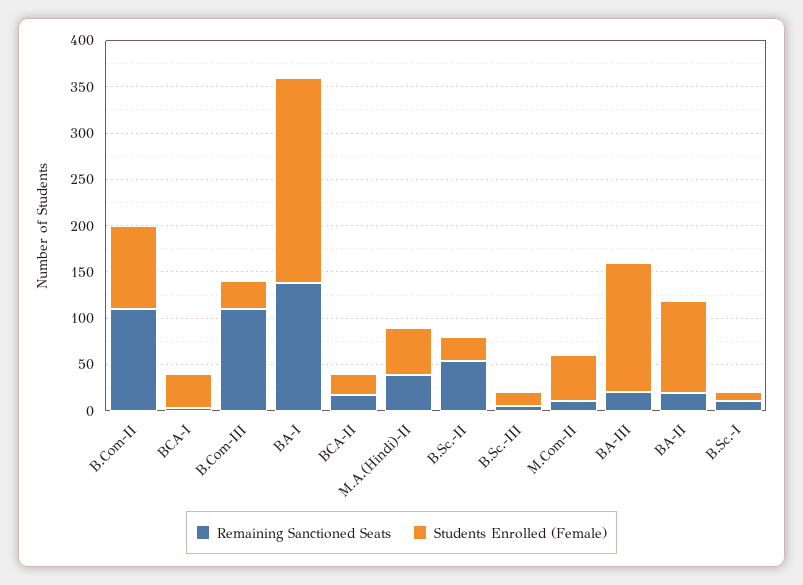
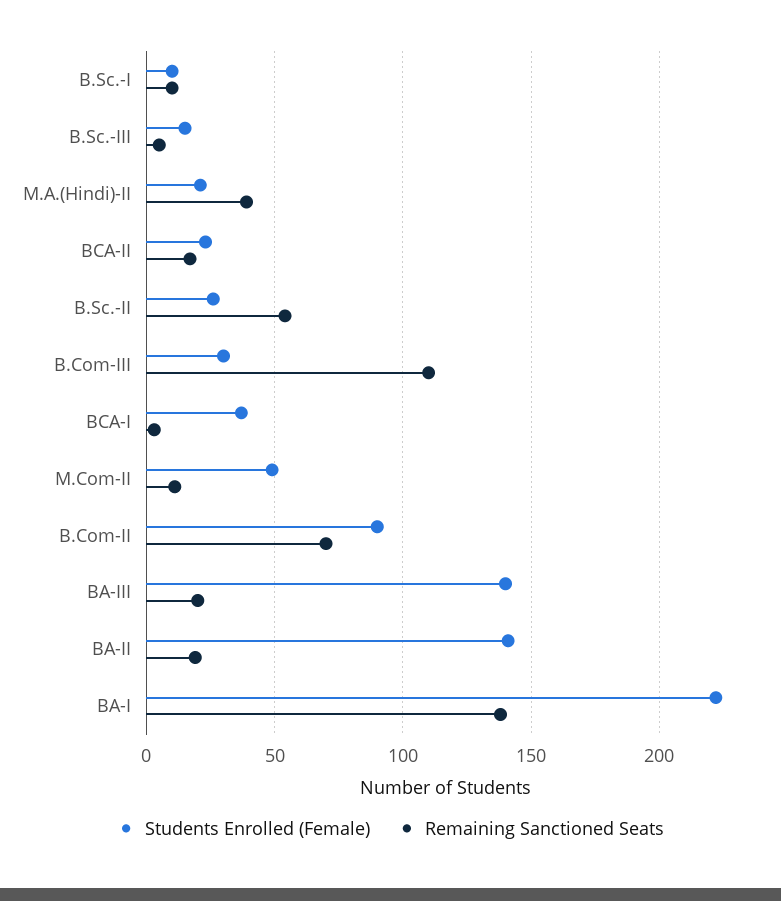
Remaining Sanctioned Seats, B.Com-II: 110 -> 70
Students Enrolled (Female), M.A.(Hindi)-II: 50 -> 20
Students Enrolled (Female), BA-II: 100 -> 140

